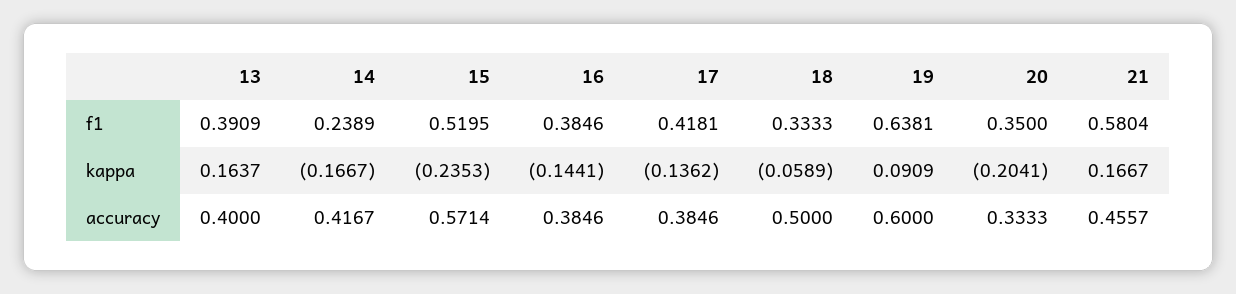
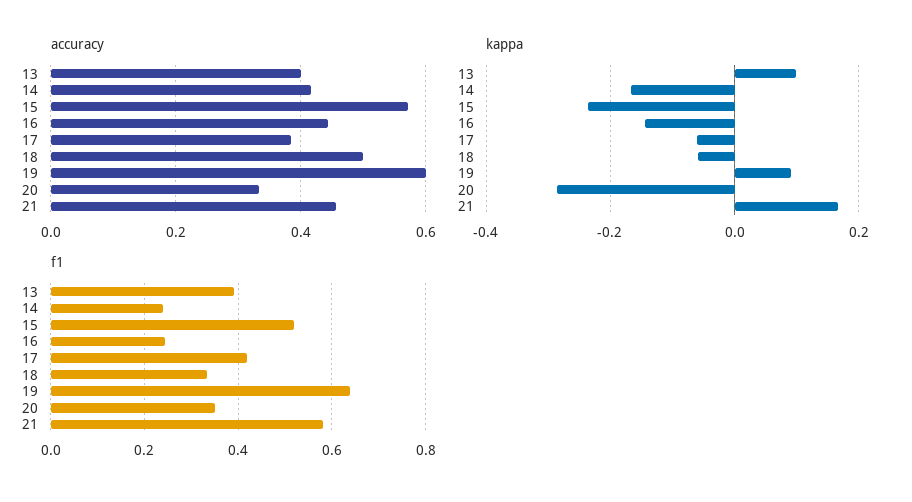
f1, 16: 0.3846 -> 0.24
kappa, 13: 0.1637 -> 0.1
kappa, 17: -0.1362 -> -0.06
kappa, 20: -0.2041 -> -0.28
accuracy, 16: 0.3846 -> 0.44

